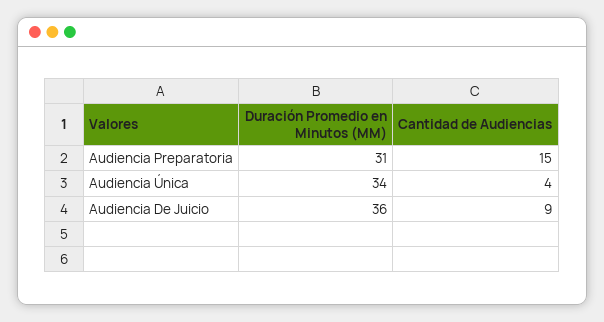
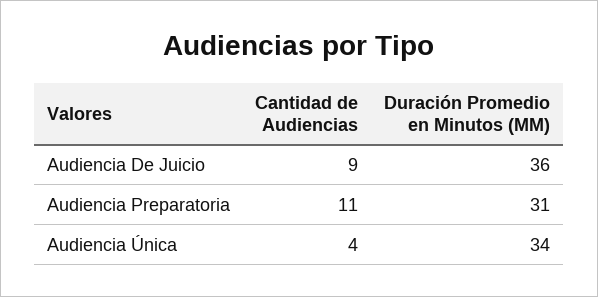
Cantidad de Audiencias, Audiencia Preparatoria: 15 -> 11

